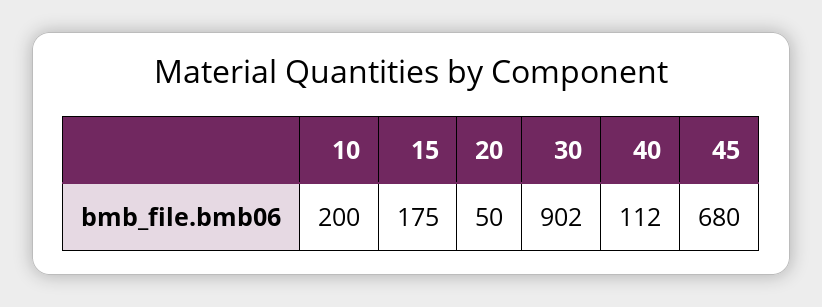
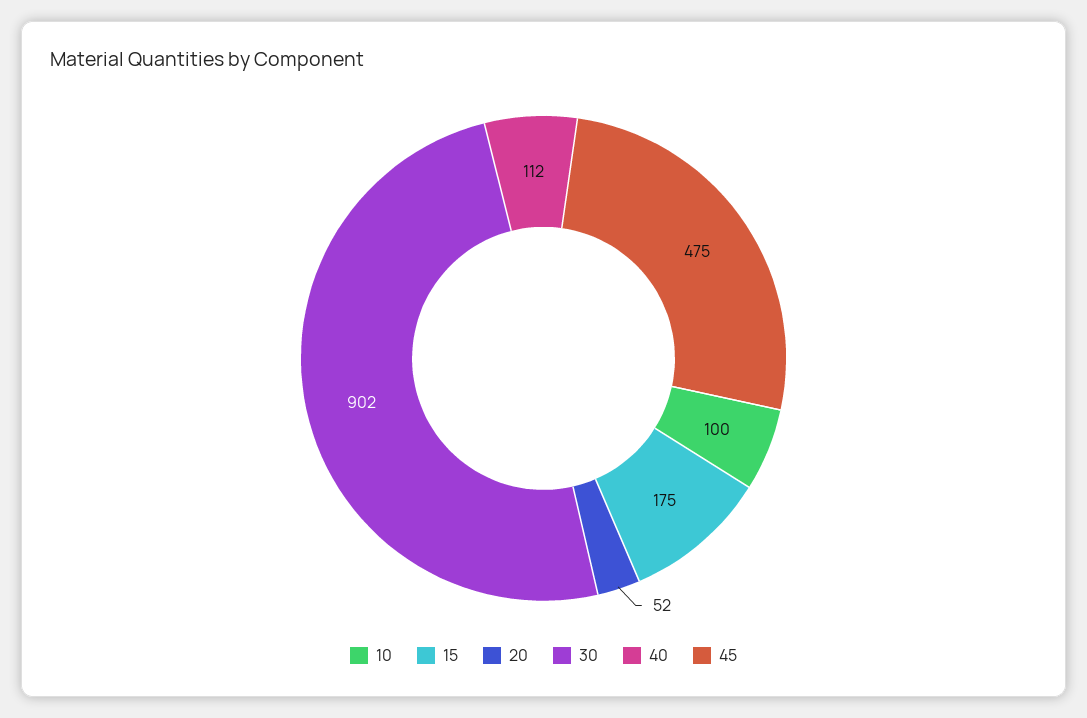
10: 200 -> 100
20: 50 -> 52
45: 680 -> 475

